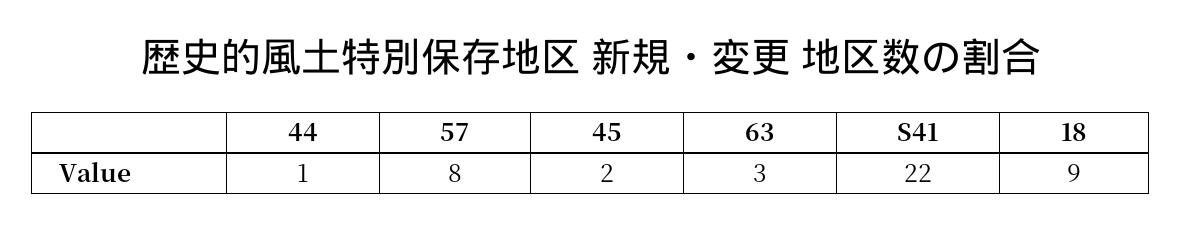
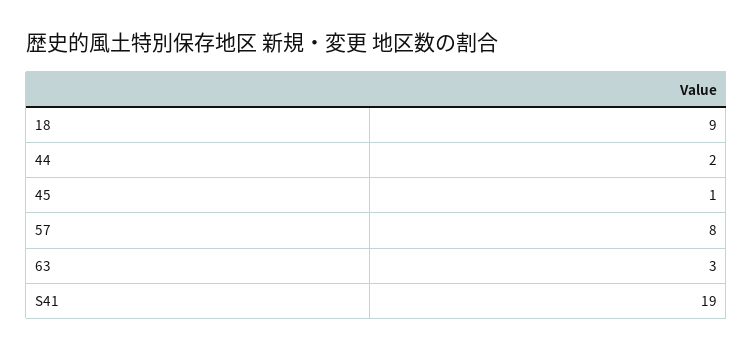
44: 1 -> 2
45: 2 -> 1
S41: 22 -> 19

